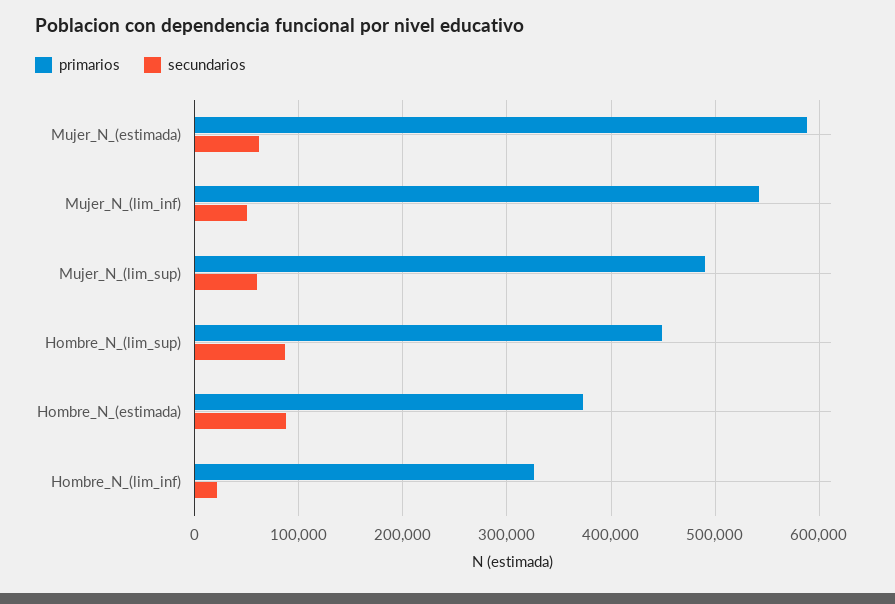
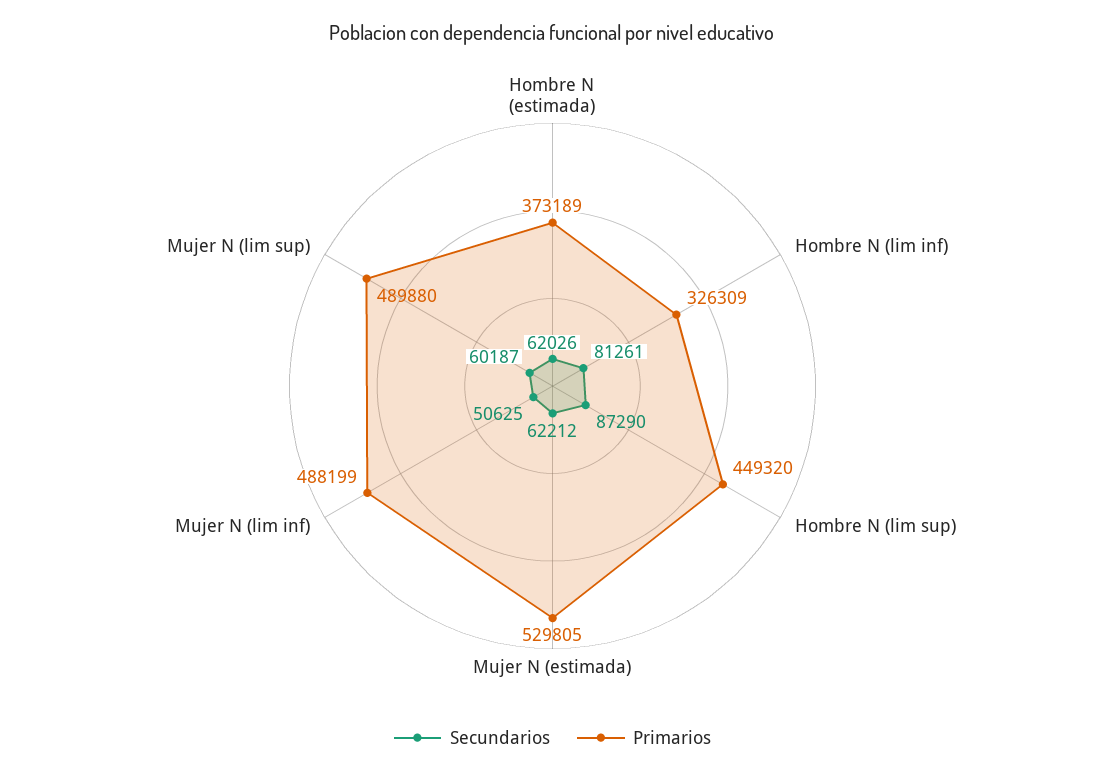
primarios, Mujer_N_(estimada): 590000 -> 529805
primarios, Mujer_N_(lim_inf): 540000 -> 488199
secundarios, Hombre_N_(estimada): 90000 -> 62026
secundarios, Hombre_N_(lim_inf): 20000 -> 81261

